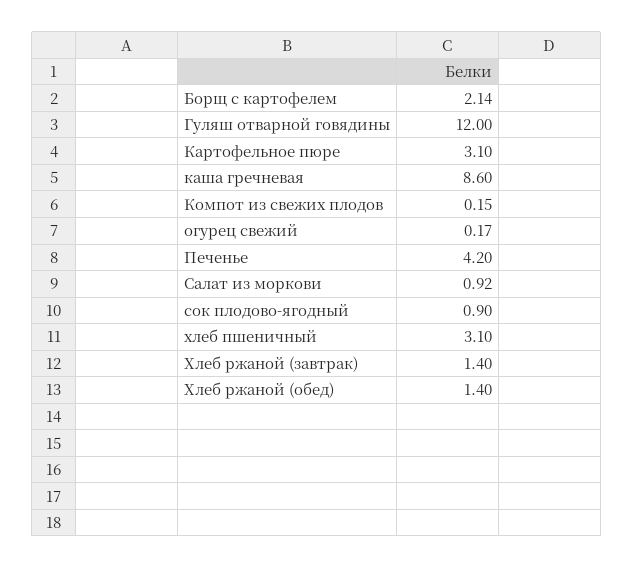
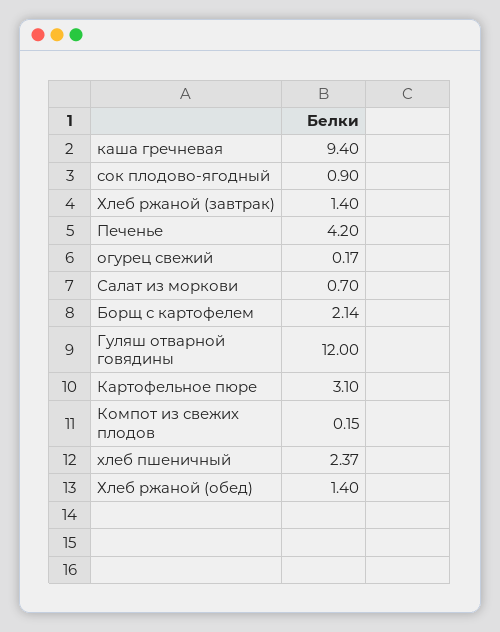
каша гречневая: 8.6 -> 9.4
Салат из моркови: 0.92 -> 0.7
хлеб пшеничный: 3.1 -> 2.37

